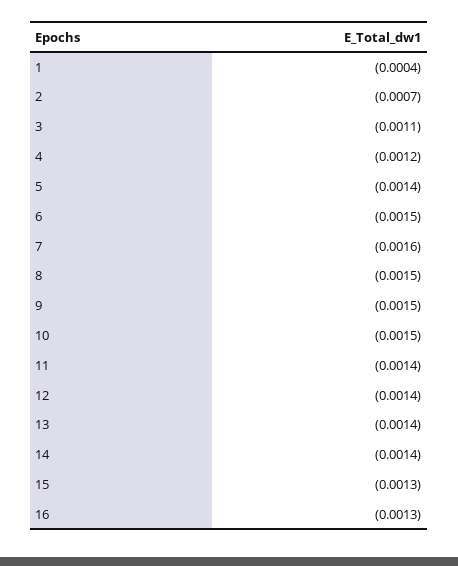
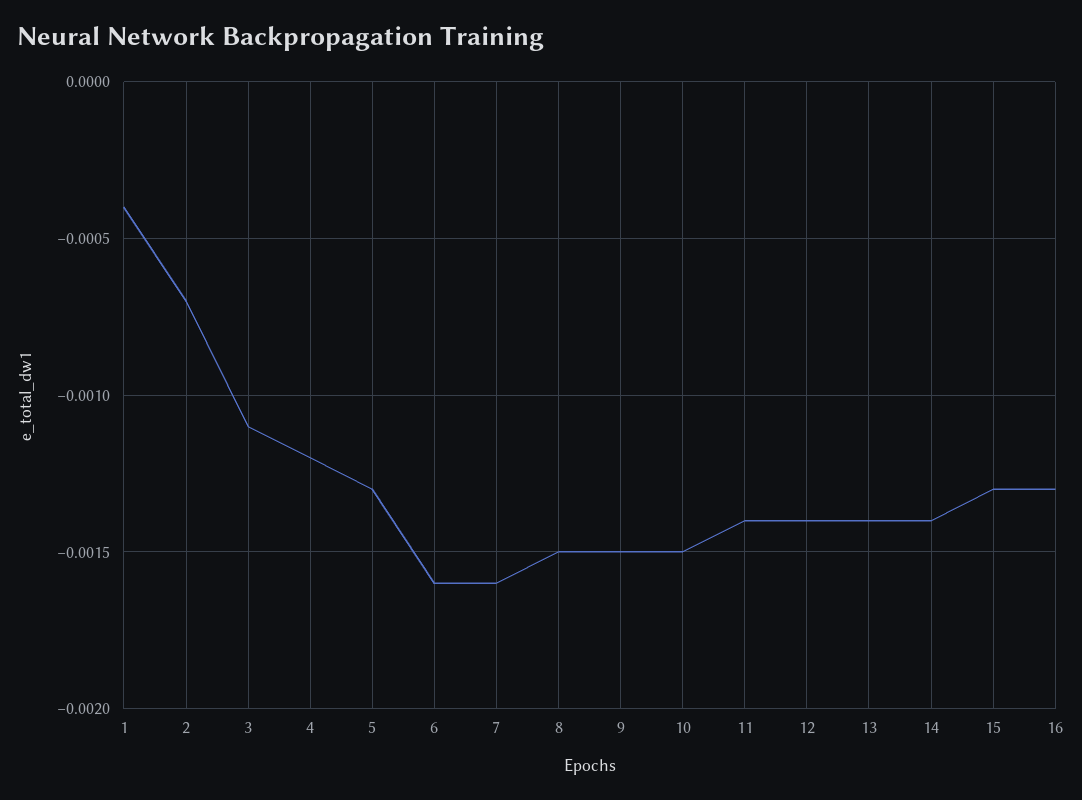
5: -0.0014 -> -0.0013
6: -0.0015 -> -0.0016

